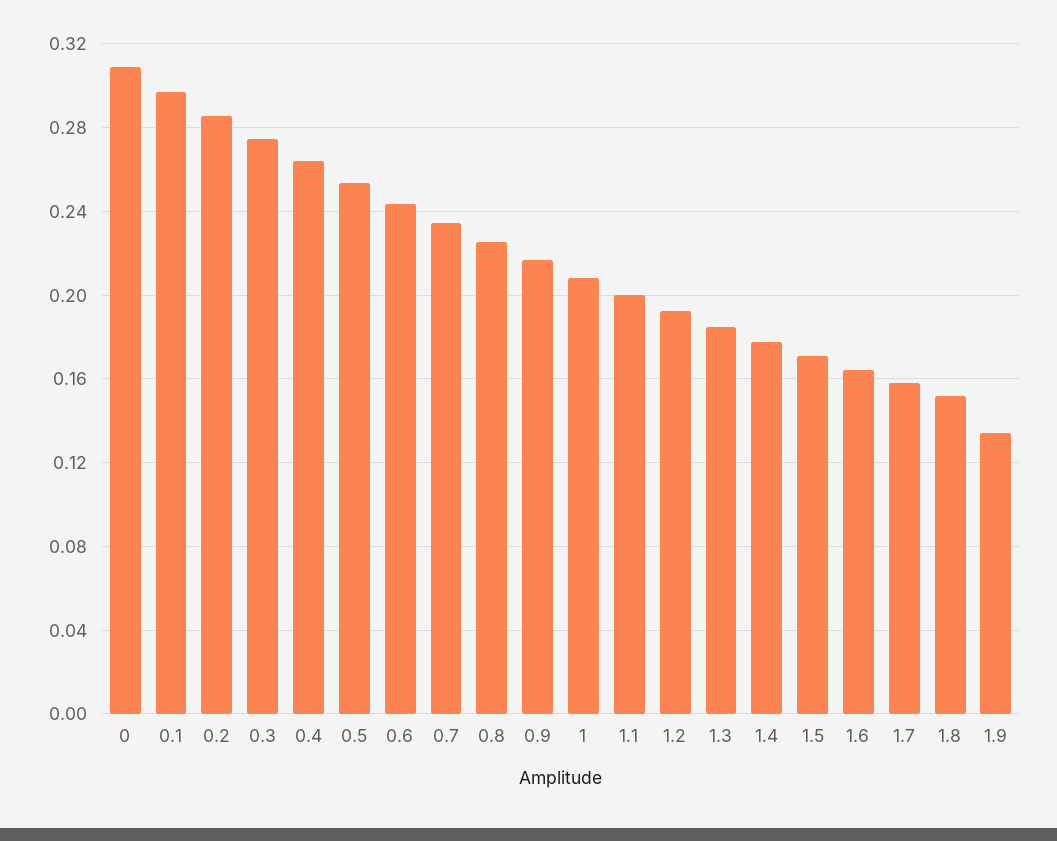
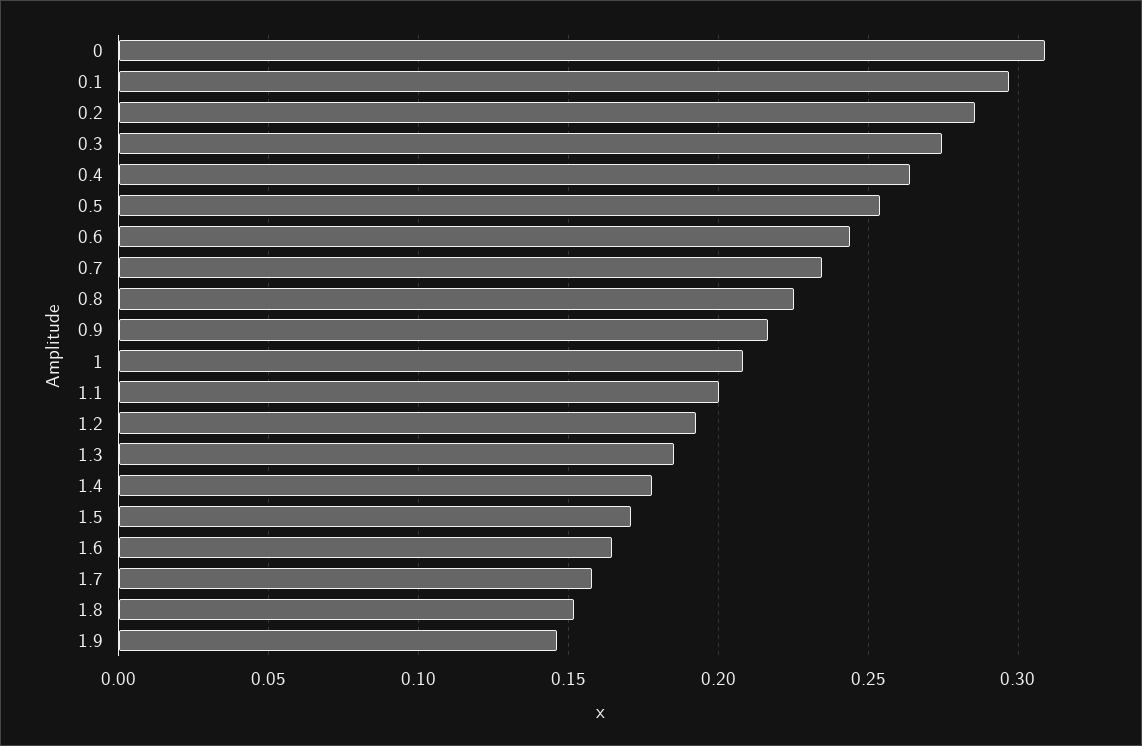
1.9: 0.135 -> 0.145

